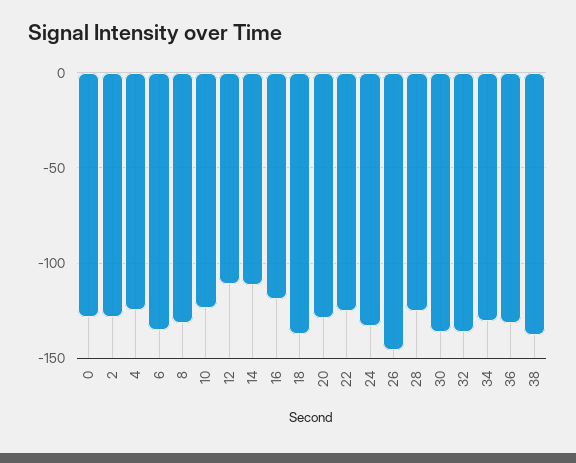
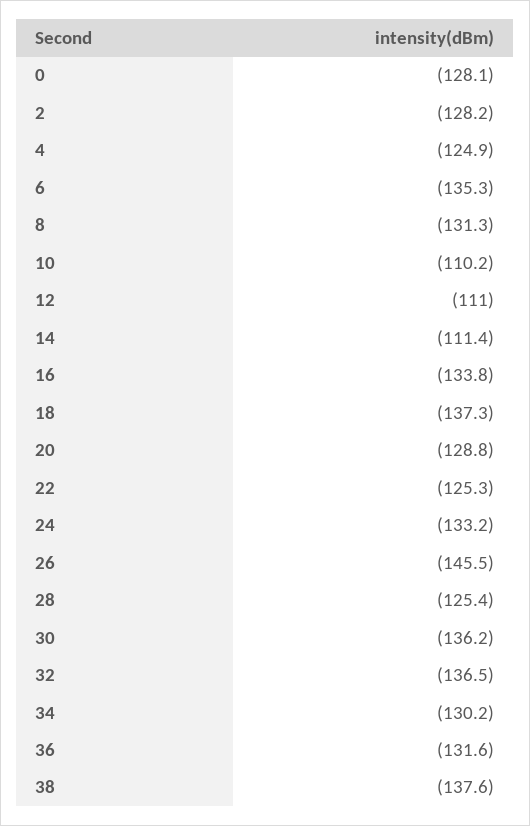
10: -125 -> -110.2
16: -120 -> -133.8

